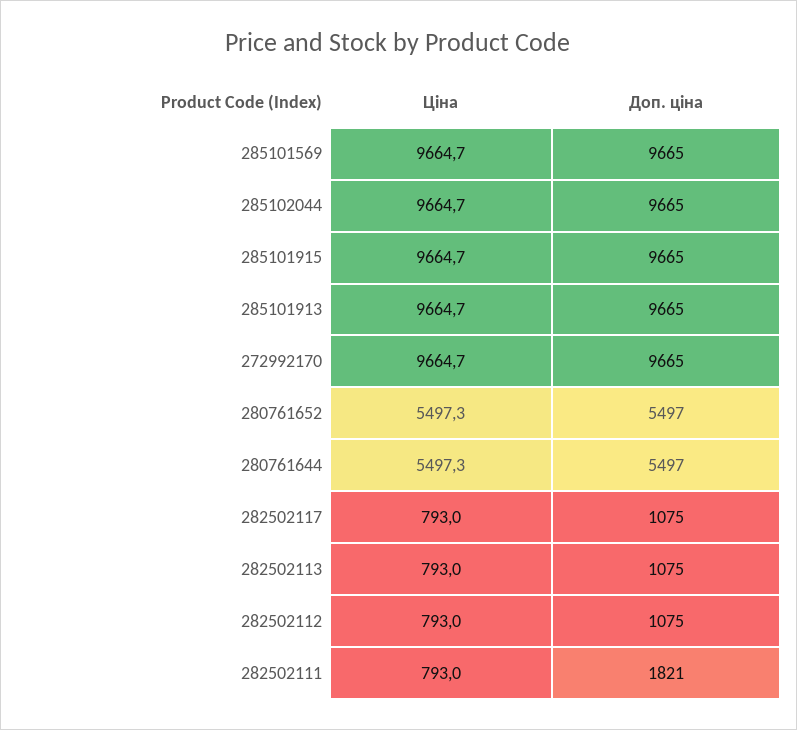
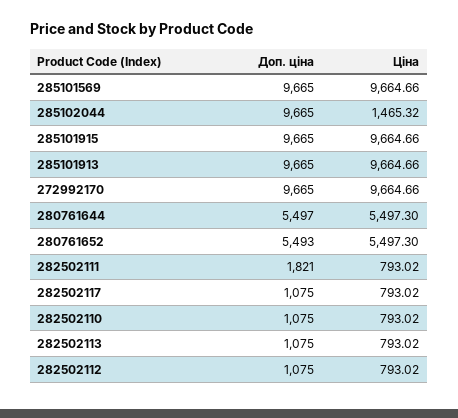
Ціна, 285102044: 9664.7 -> 1465.32
Доп. ціна, 280761652: 5497 -> 5493
Доп. ціна, 282502110: none -> 1075
Ціна, 282502110: none -> 793.02

